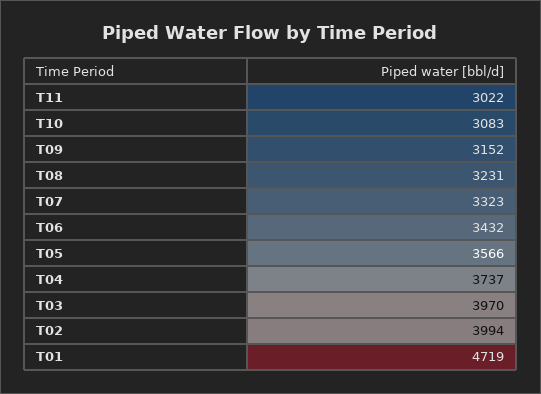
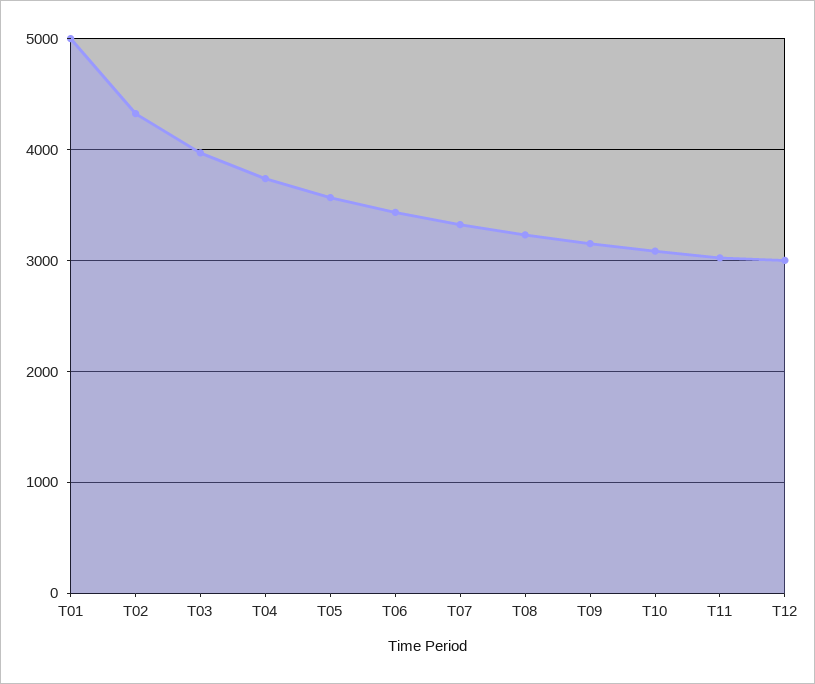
T02: 3994 -> 4300
T01: 4719 -> 5000
T12: none -> 3000

